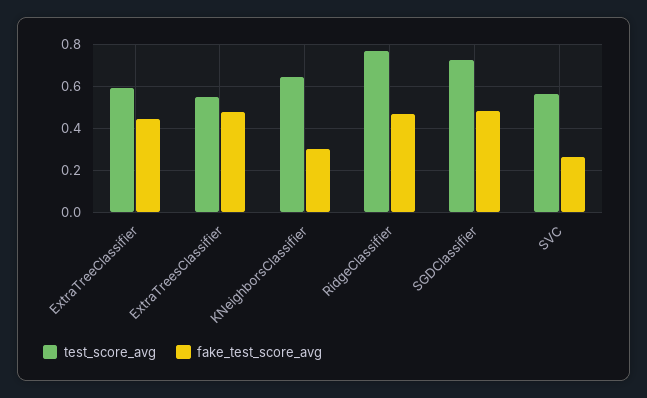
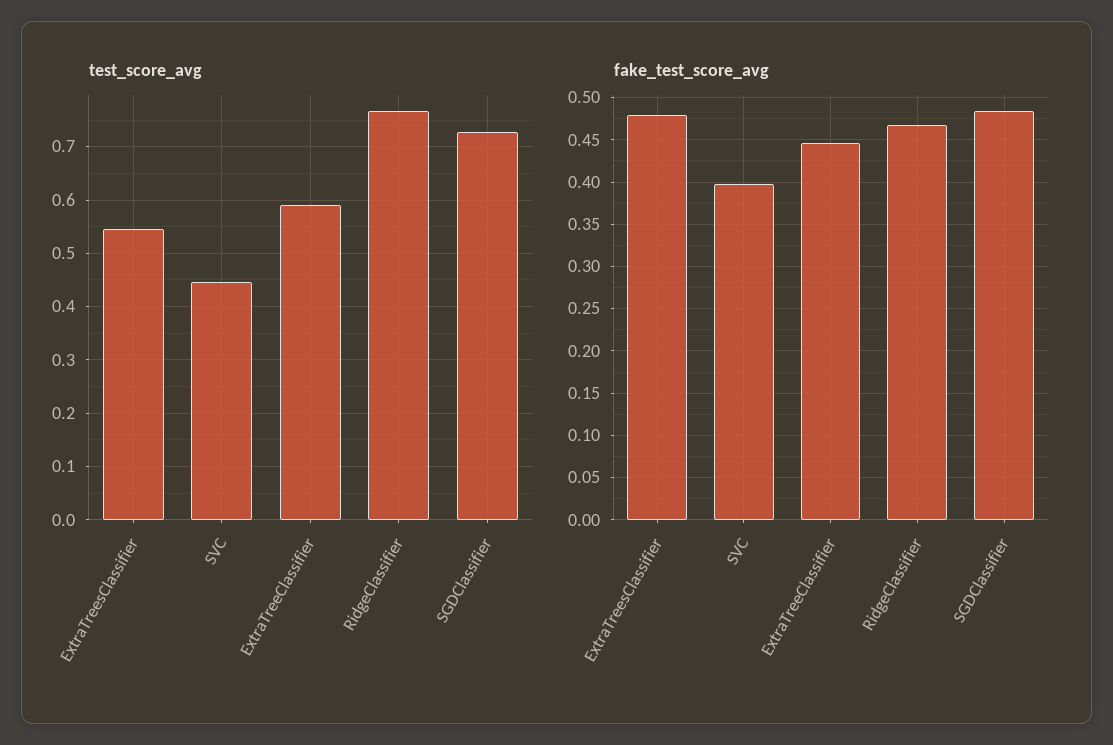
test_score_avg, KNeighborsClassifier: 0.65 -> none
fake_test_score_avg, KNeighborsClassifier: 0.3 -> none
test_score_avg, SVC: 0.55 -> 0.44
fake_test_score_avg, SVC: 0.25 -> 0.4

